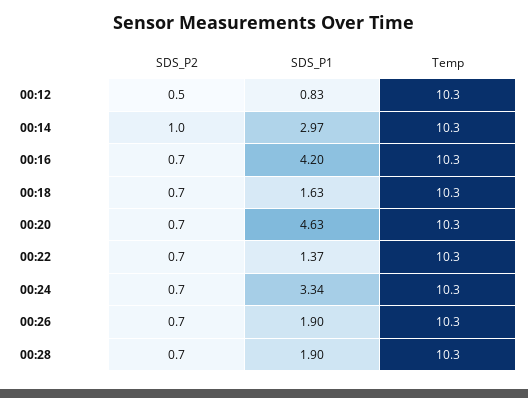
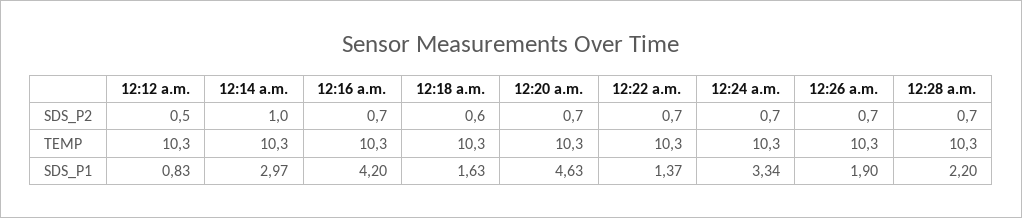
SDS_P2, 00:18: 0.7 -> 0.6
SDS_P1, 00:28: 1.9 -> 2.2

